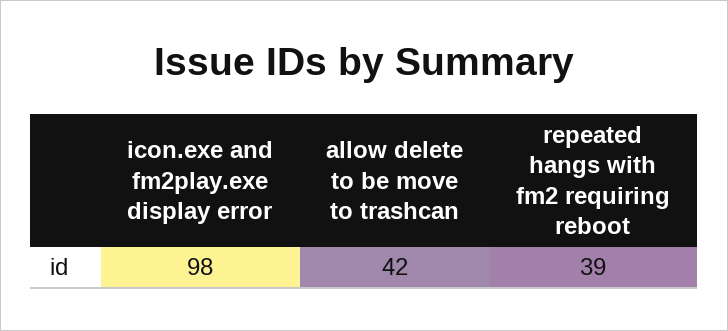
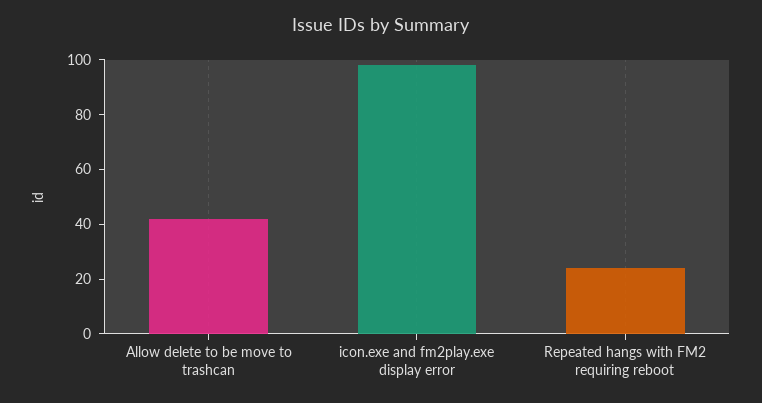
repeated hangs with fm2 requiring reboot: 39 -> 25

